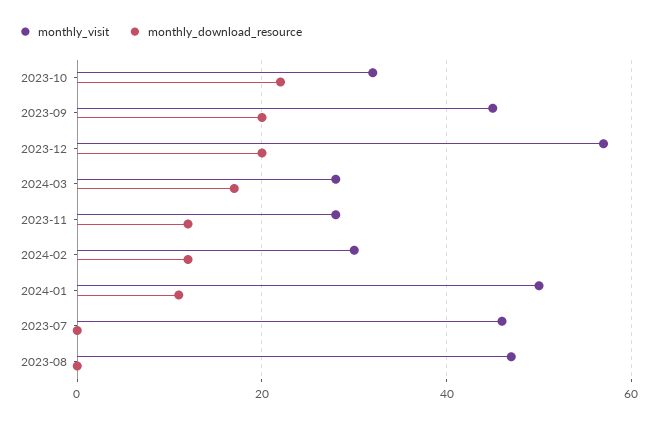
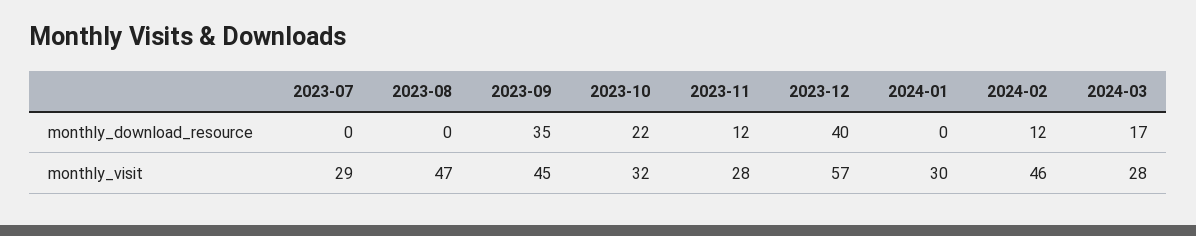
monthly_download_resource, 2023-09: 20 -> 35
monthly_download_resource, 2023-12: 20 -> 40
monthly_visit, 2024-02: 30 -> 46
monthly_visit, 2024-01: 50 -> 30
monthly_download_resource, 2024-01: 10 -> 0
monthly_visit, 2023-07: 45 -> 29

